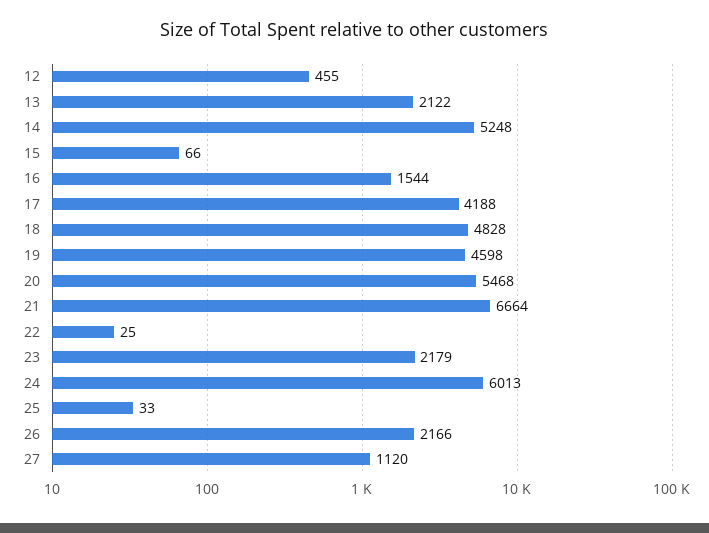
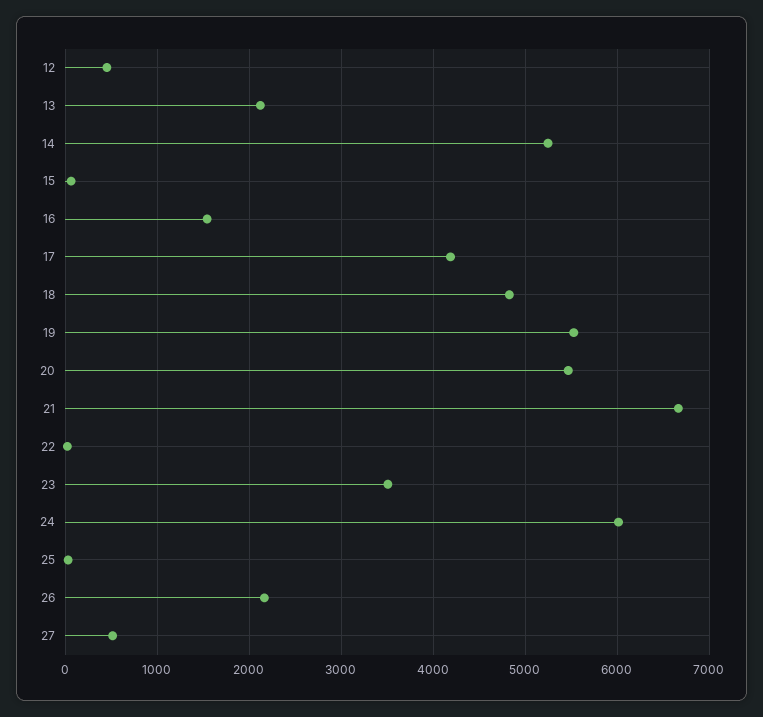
19: 4598 -> 5500
23: 2179 -> 3500
27: 1120 -> 500

